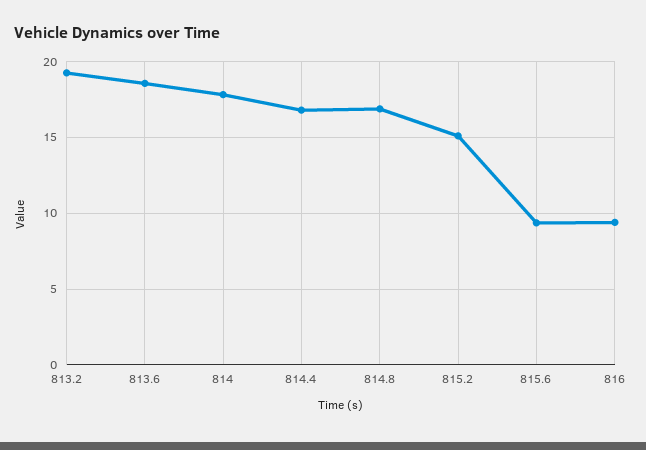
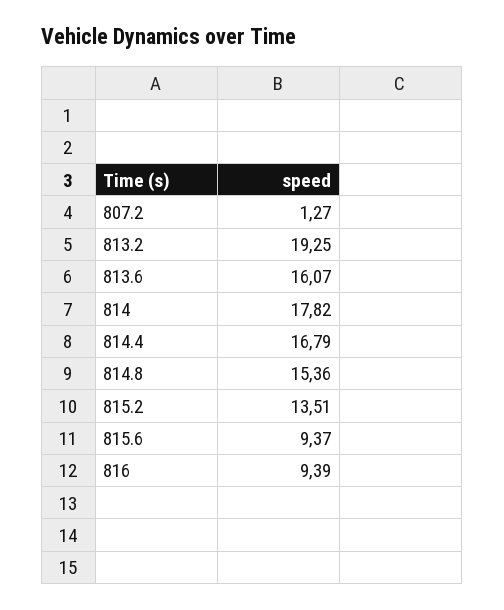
813.6: 18.5 -> 16.07
814.8: 17 -> 15.36
815.2: 15 -> 13.51
807.2: none -> 1.27

